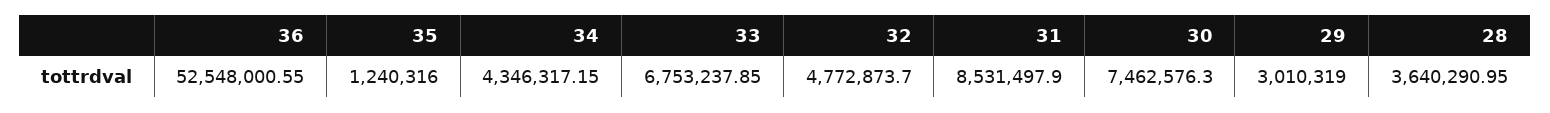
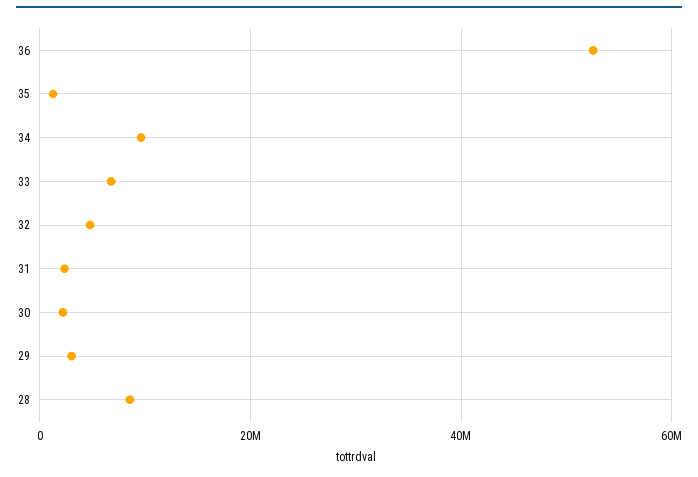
34: 4346317.15 -> 10000000
31: 8531497.9 -> 2000000
30: 7462576.3 -> 2000000
28: 3640290.95 -> 8000000

